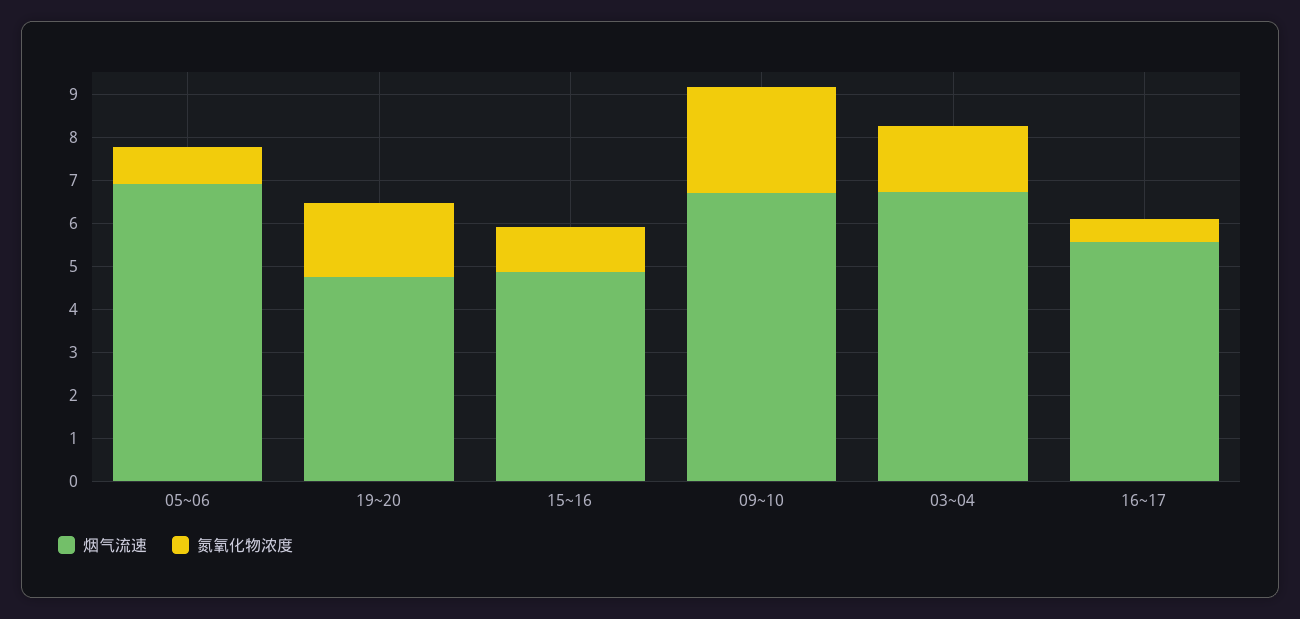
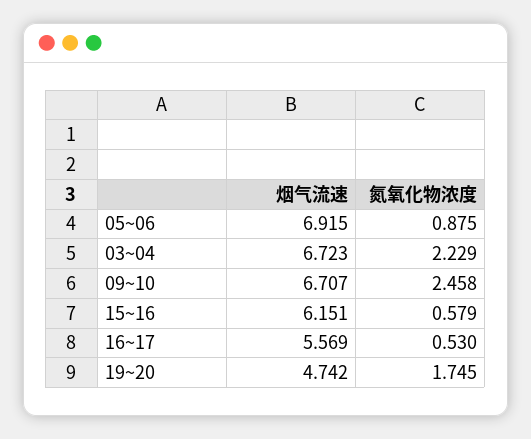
烟气流速, 15~16: 4.8 -> 6.151
氮氧化物浓度, 15~16: 1 -> 0.579
氮氧化物浓度, 03~04: 1.6 -> 2.229

